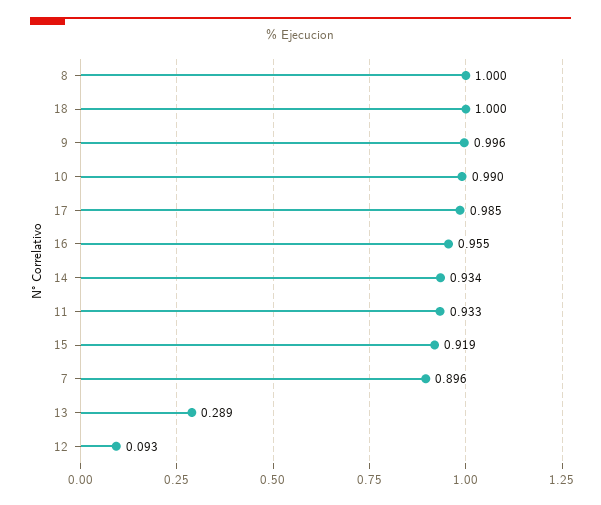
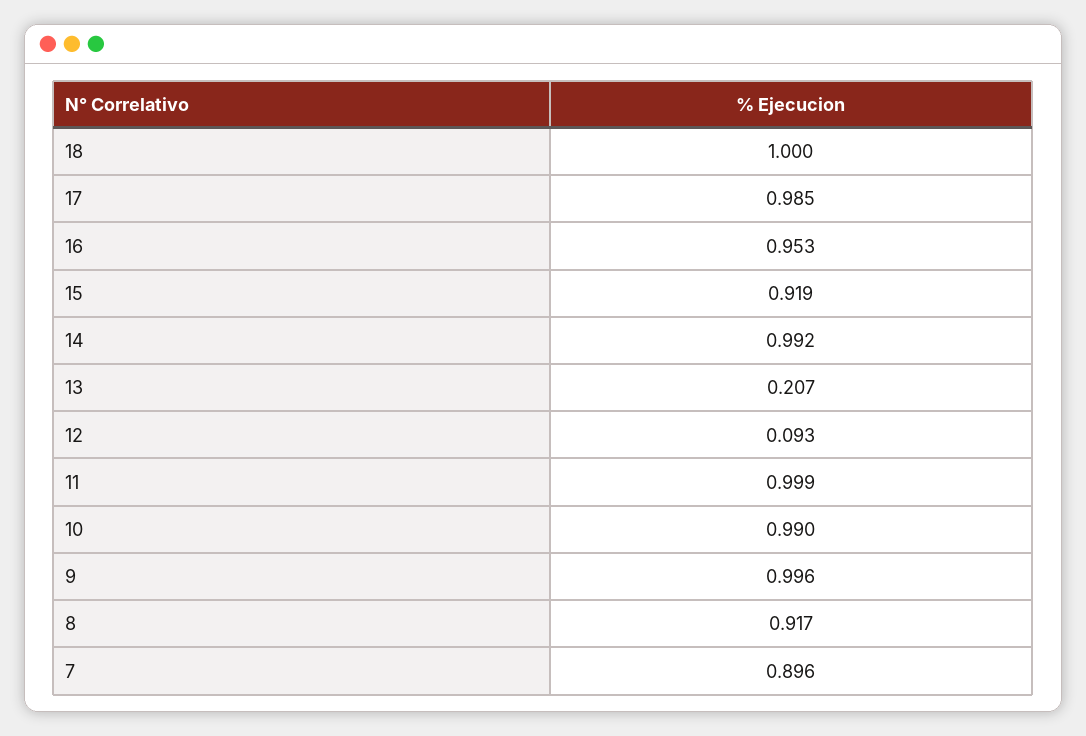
8: 1 -> 0.917
16: 0.955 -> 0.953
14: 0.934 -> 0.992
11: 0.933 -> 0.999
13: 0.289 -> 0.207

